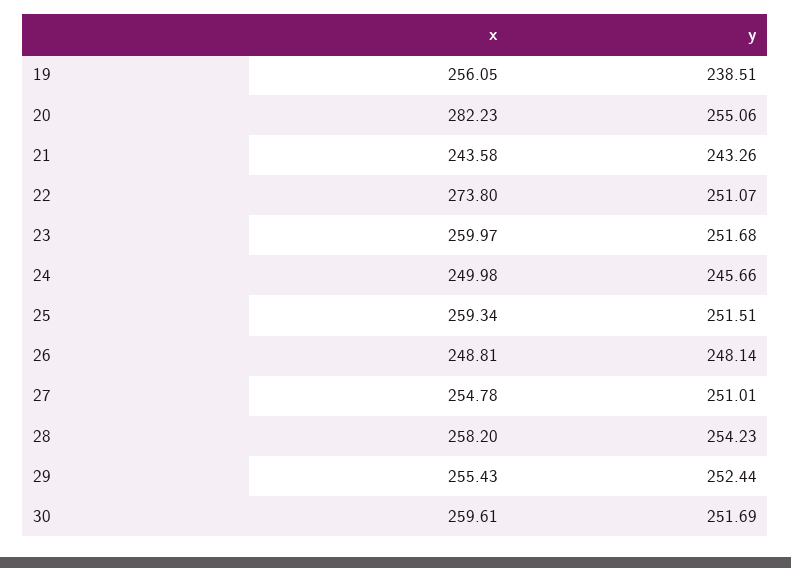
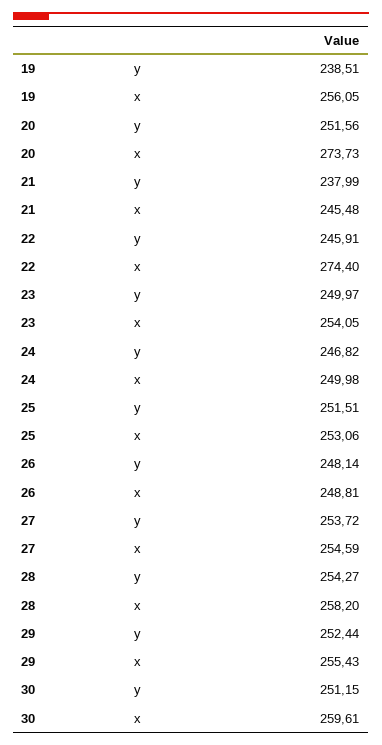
x, 20: 282.23 -> 273.73
y, 20: 255.06 -> 251.56
x, 21: 243.58 -> 245.48
y, 21: 243.26 -> 237.99
x, 22: 273.8 -> 274.4
y, 22: 251.07 -> 245.91
x, 23: 259.97 -> 254.05
y, 23: 251.68 -> 249.97
y, 24: 245.66 -> 246.82
x, 25: 259.34 -> 253.06
x, 27: 254.78 -> 254.59
y, 27: 251.01 -> 253.72
y, 28: 254.23 -> 254.27
y, 30: 251.69 -> 251.15

